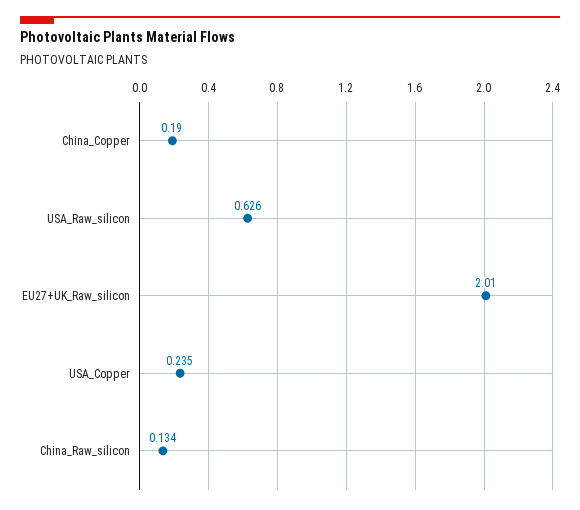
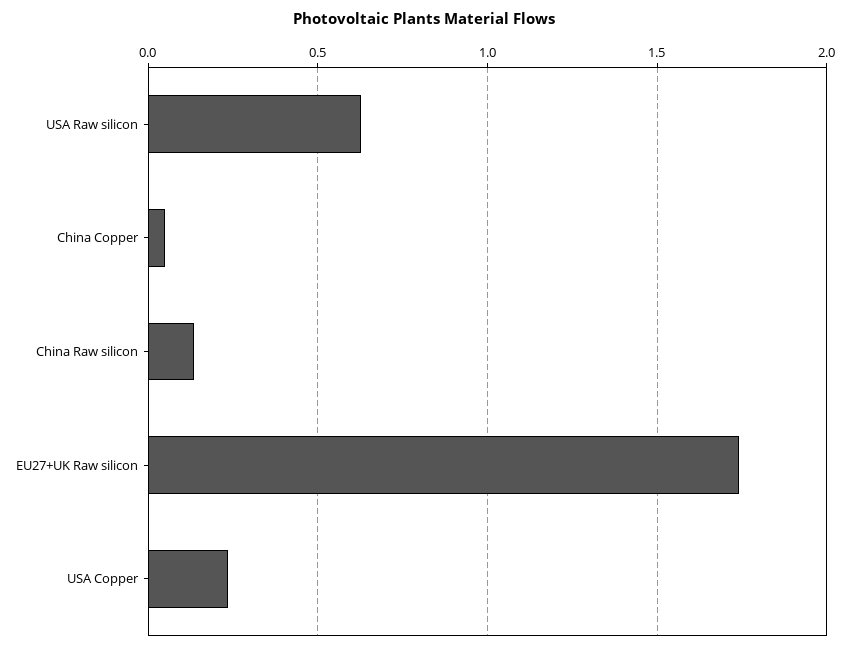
China_Copper: 0.19 -> 0.05
EU27+UK_Raw_silicon: 2.01 -> 1.75

